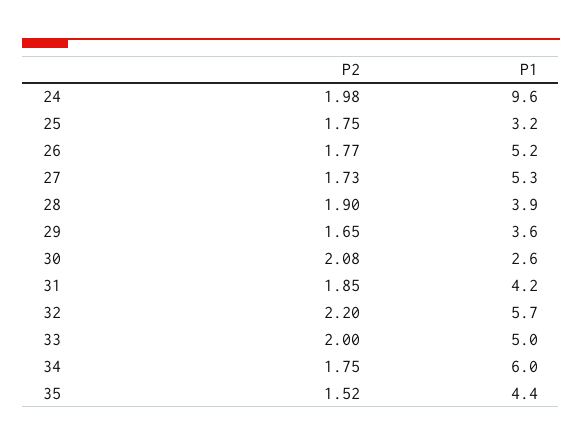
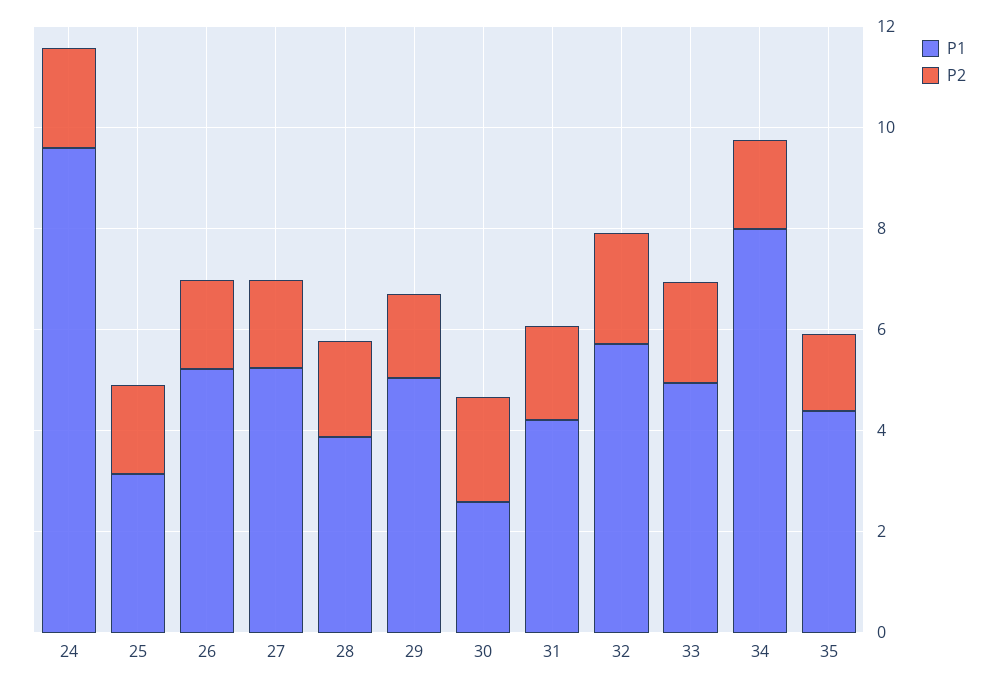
P1, 29: 3.6 -> 5
P1, 34: 6 -> 8

